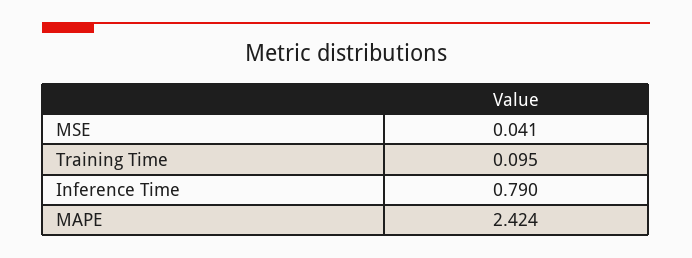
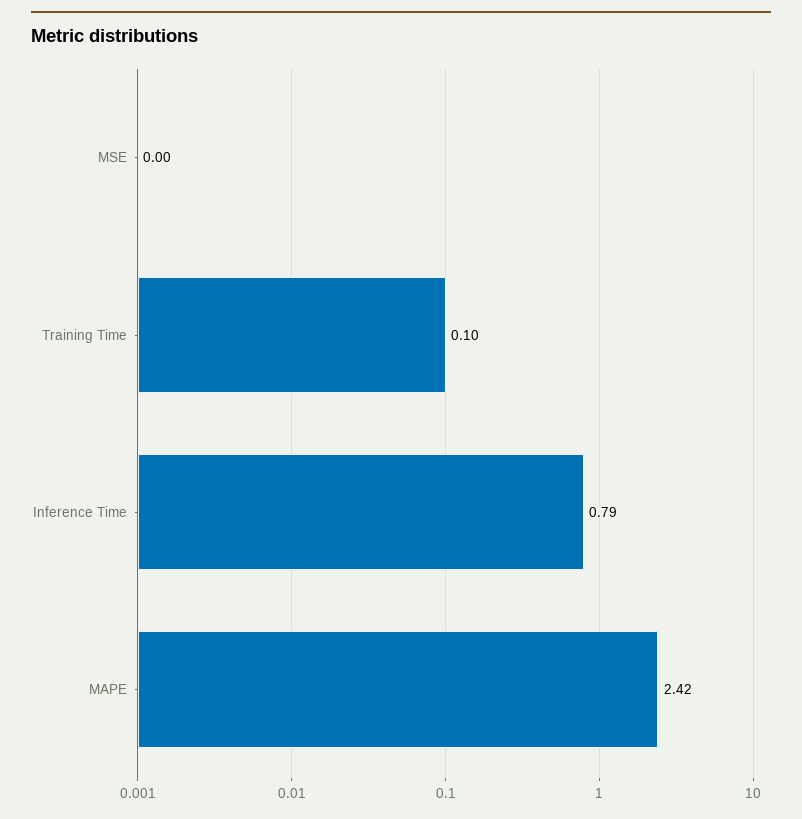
MSE: 0.041 -> 0

